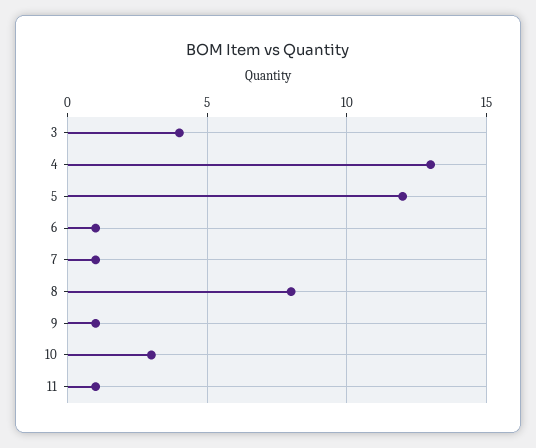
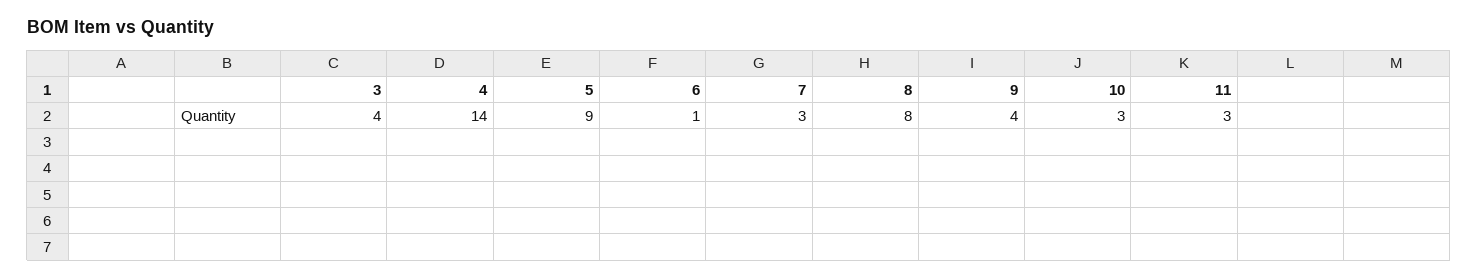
4: 13 -> 14
5: 12 -> 9
7: 1 -> 3
9: 1 -> 4
11: 1 -> 3

